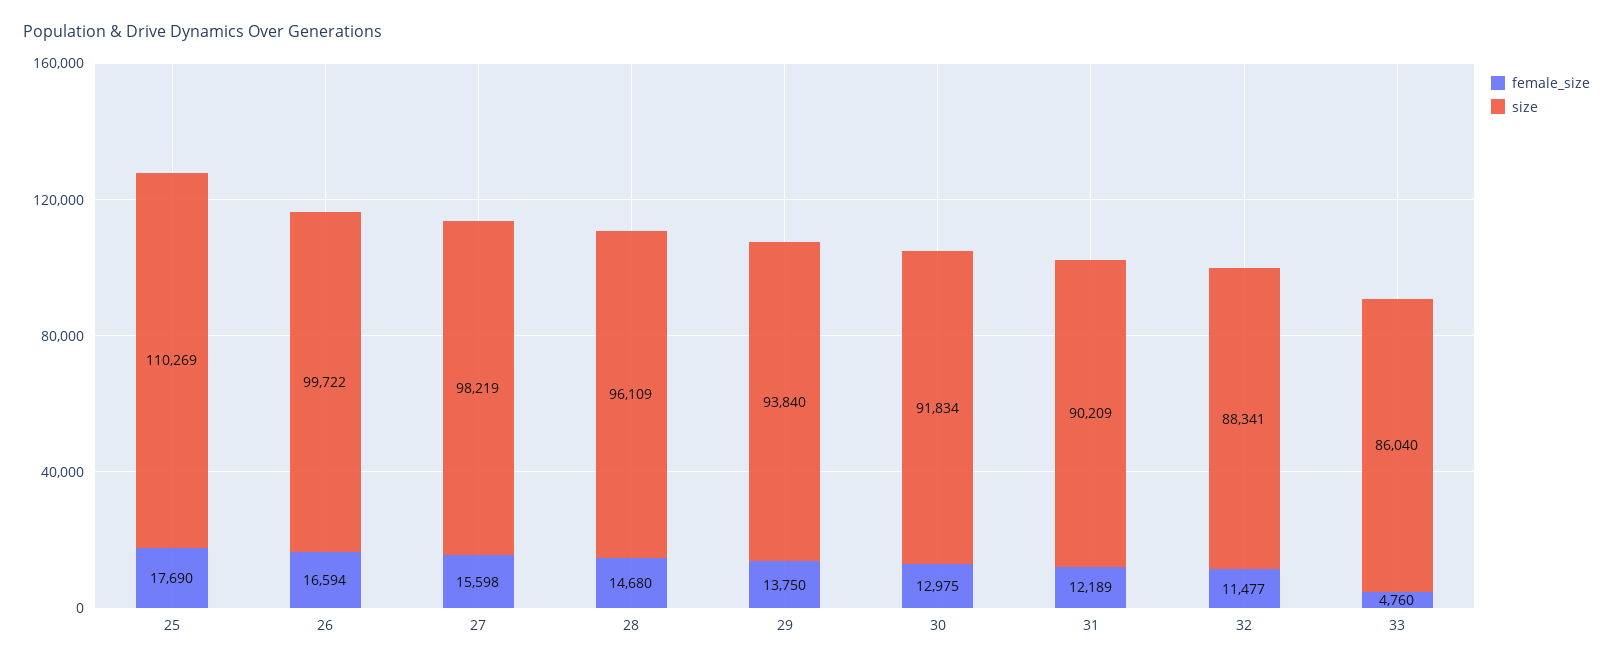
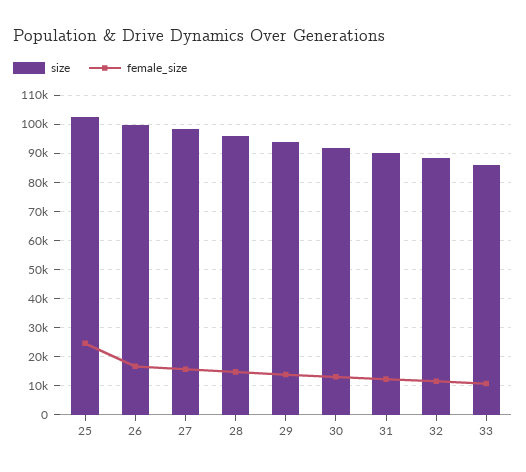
female_size, 25: 17690 -> 25000
size, 25: 110269 -> 102500
female_size, 33: 4760 -> 10000

